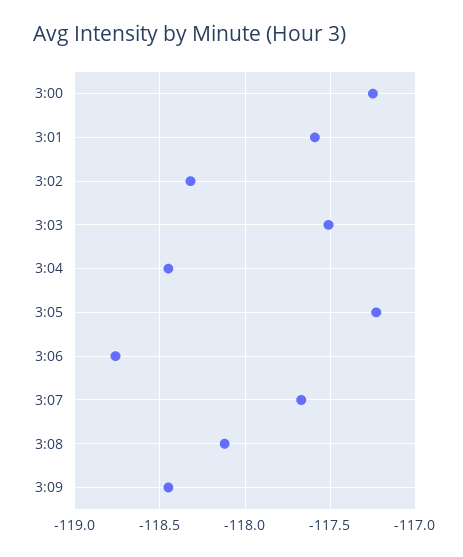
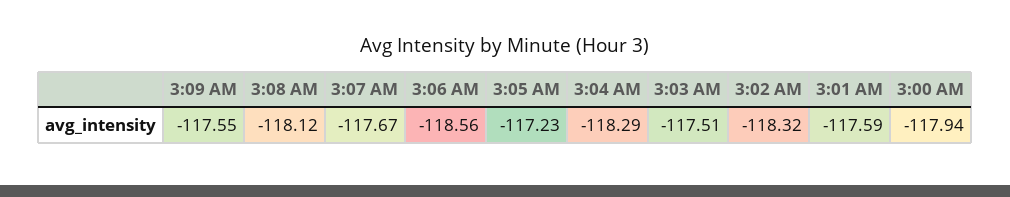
3:00: -117.25 -> -117.94
3:04: -118.45 -> -118.29
3:06: -118.75 -> -118.56
3:09: -118.45 -> -117.55

